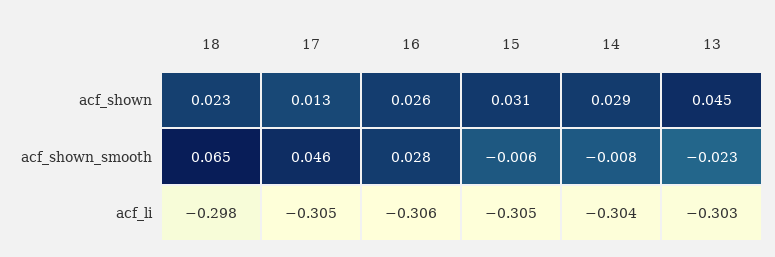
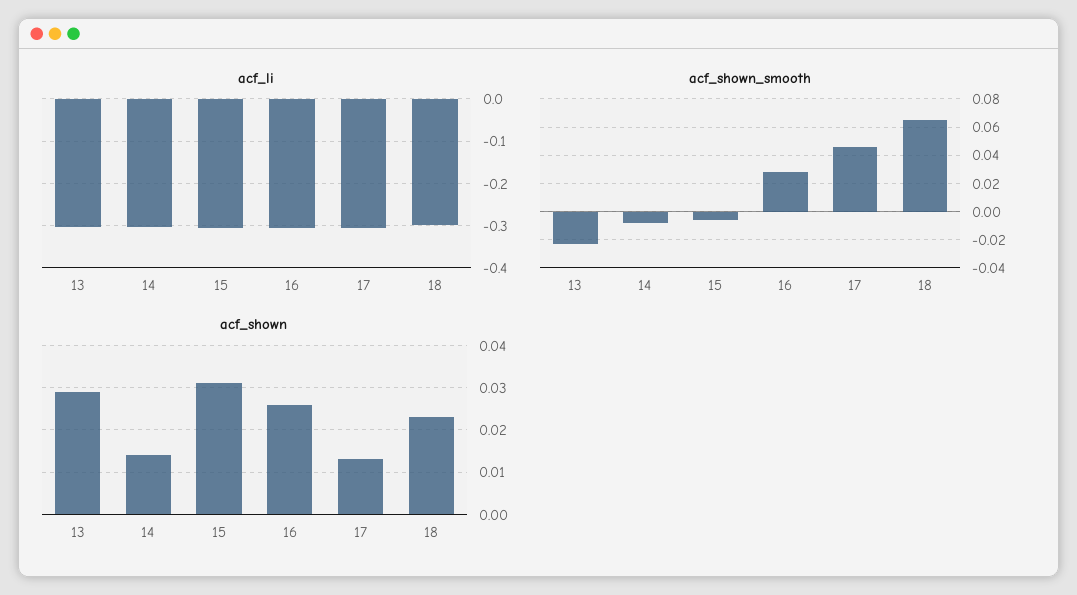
acf_shown, 14: 0.029 -> 0.015
acf_shown, 13: 0.045 -> 0.03

